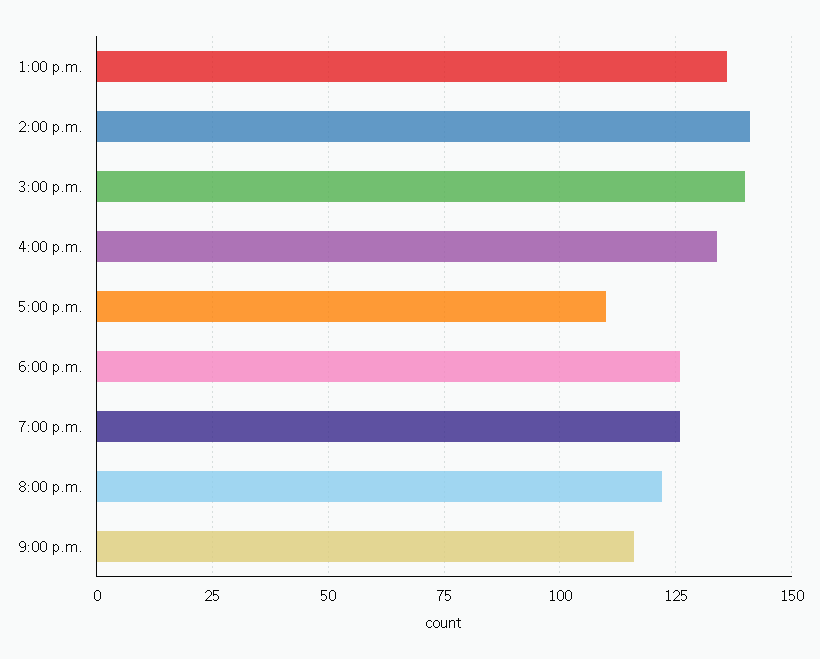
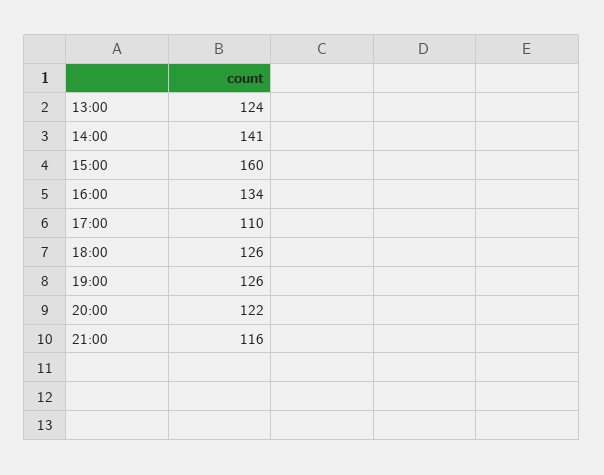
1:00 p.m.: 135 -> 124
3:00 p.m.: 140 -> 160

